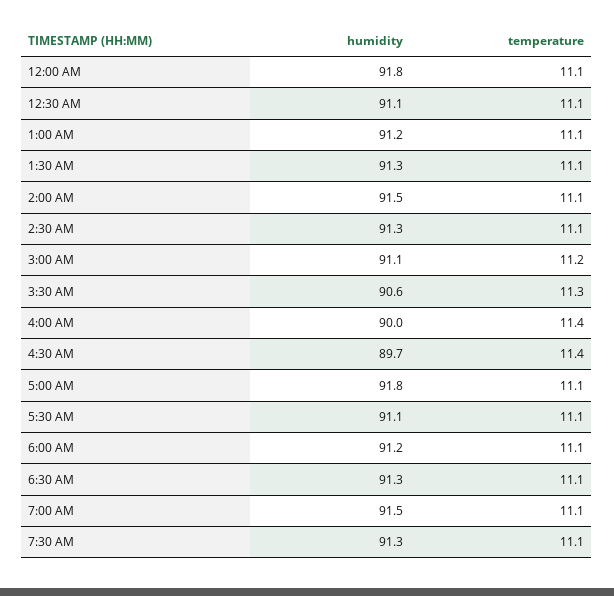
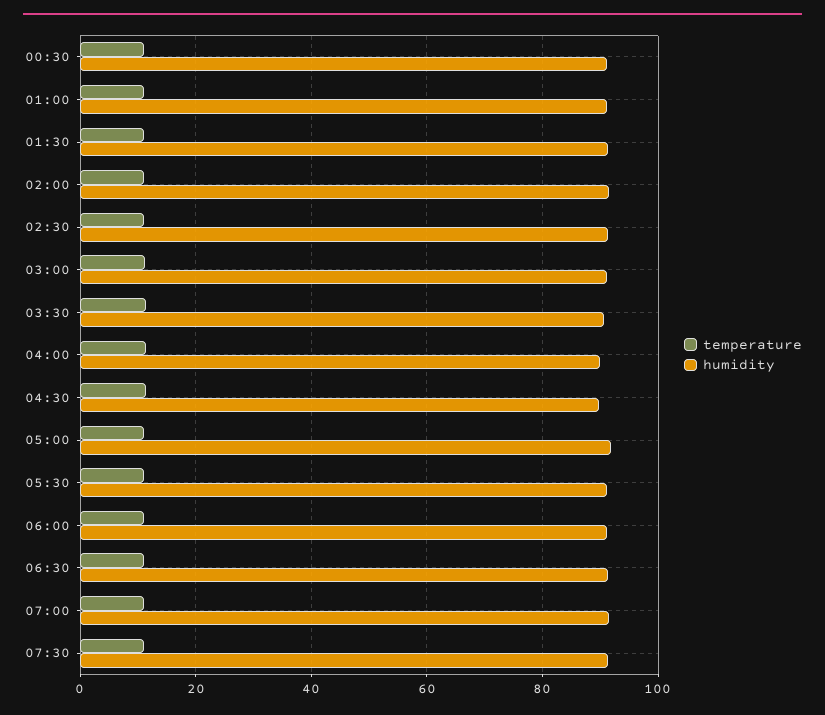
humidity, 12:00 AM: 91.8 -> none
temperature, 12:00 AM: 11.1 -> none

